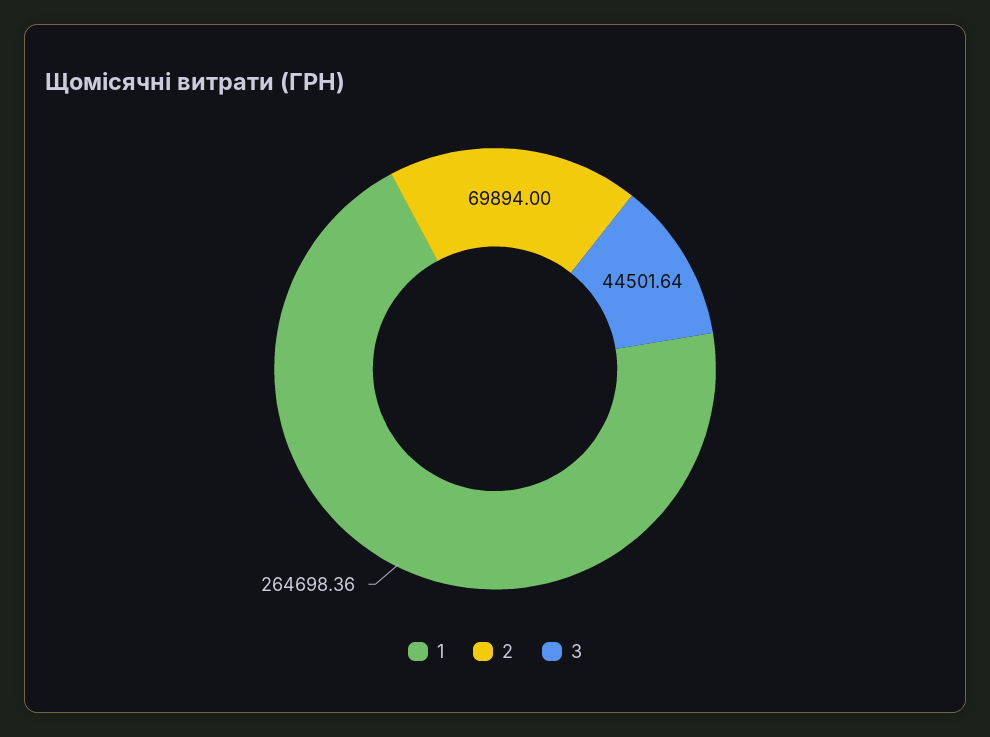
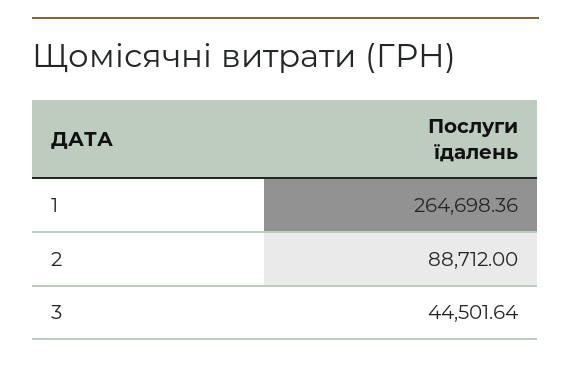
2: 69894 -> 88712

